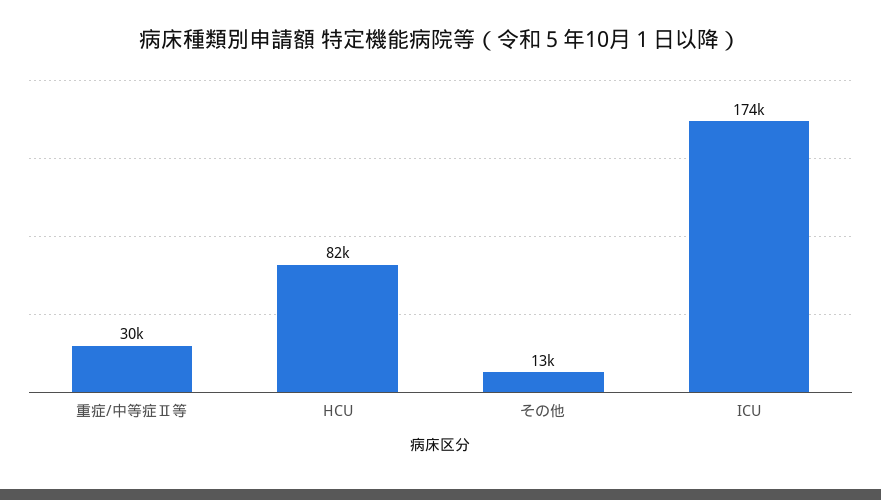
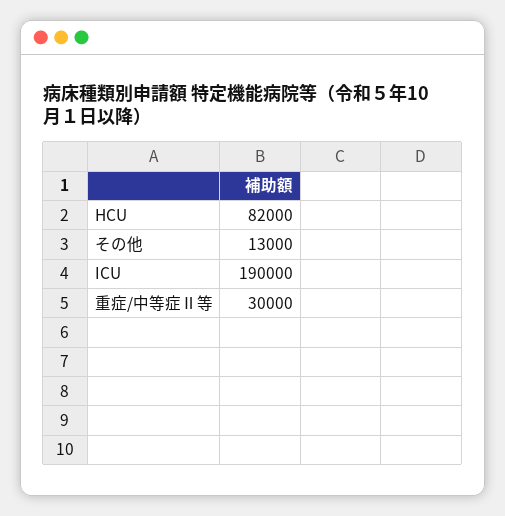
ICU: 174000 -> 190000

